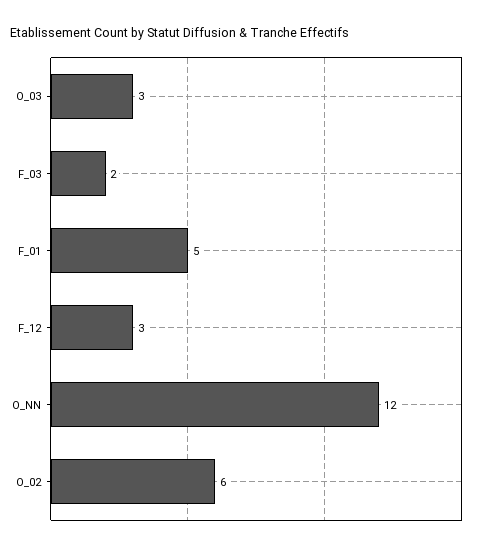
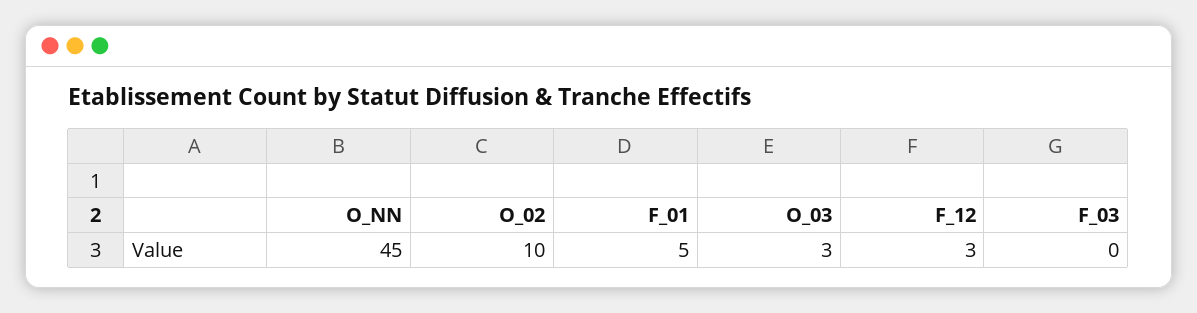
F_03: 2 -> 0
O_NN: 12 -> 45
O_02: 6 -> 10

